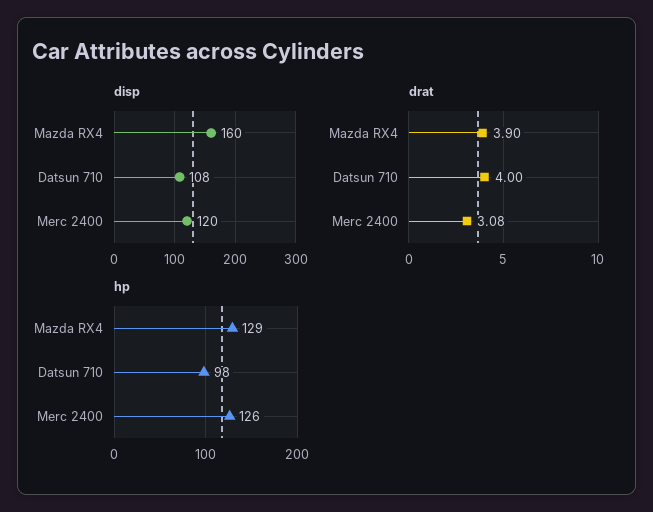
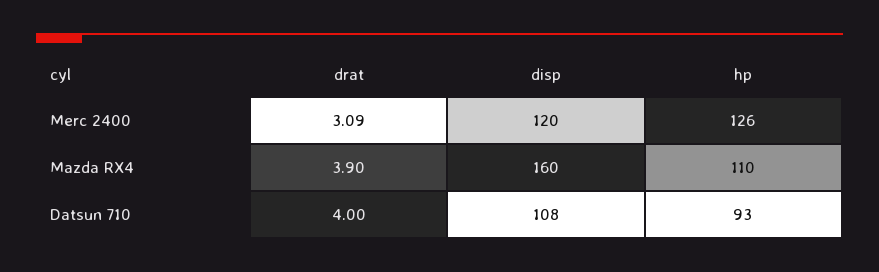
drat, Merc 2400: 3.08 -> 3.09
hp, Mazda RX4: 129 -> 110
hp, Datsun 710: 98 -> 93

